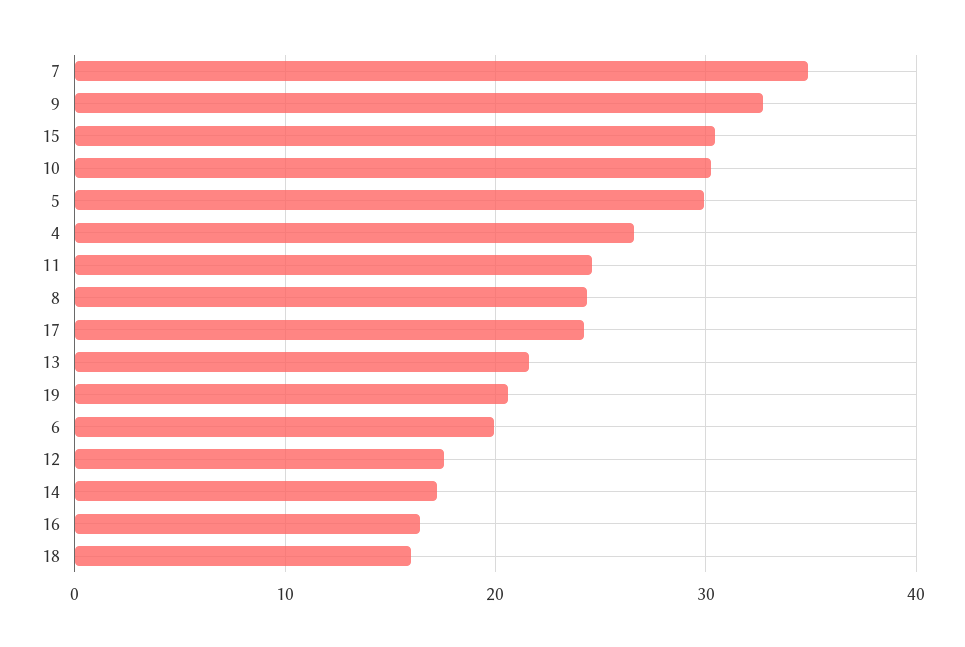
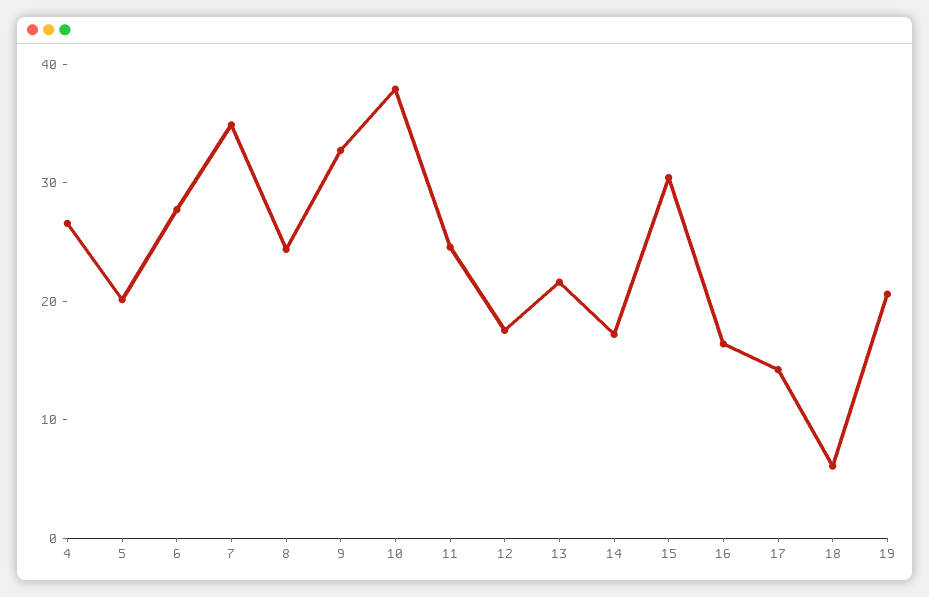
10: 30 -> 38
5: 30 -> 20
17: 24 -> 14
6: 20 -> 28
18: 16 -> 6

